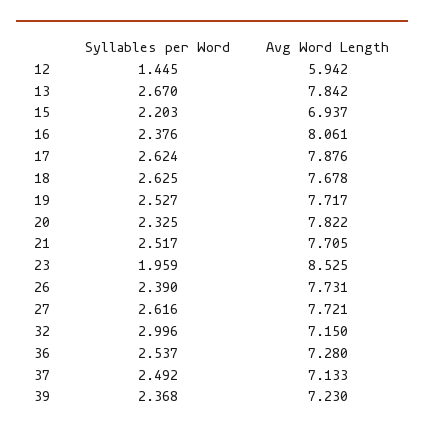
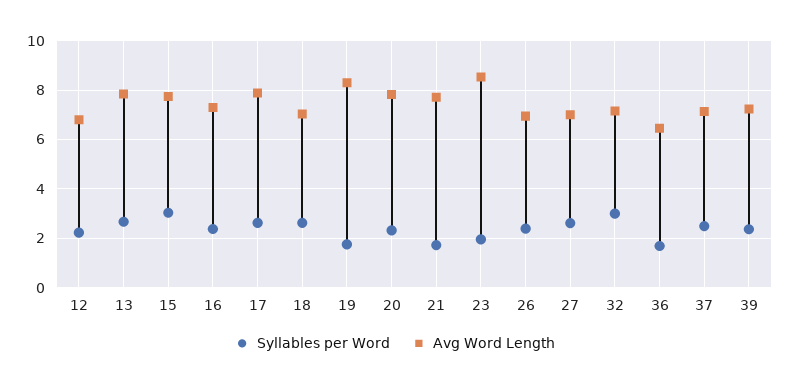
Syllables per Word, 12: 1.445 -> 2.25
Avg Word Length, 12: 5.942 -> 6.75
Syllables per Word, 15: 2.203 -> 3
Avg Word Length, 15: 6.937 -> 7.75
Avg Word Length, 16: 8.061 -> 7.25
Avg Word Length, 18: 7.678 -> 7
Syllables per Word, 19: 2.527 -> 1.75
Avg Word Length, 19: 7.717 -> 8.25
Syllables per Word, 21: 2.517 -> 1.75
Avg Word Length, 26: 7.731 -> 7
Avg Word Length, 27: 7.721 -> 7
Syllables per Word, 36: 2.537 -> 1.75
Avg Word Length, 36: 7.28 -> 6.5

